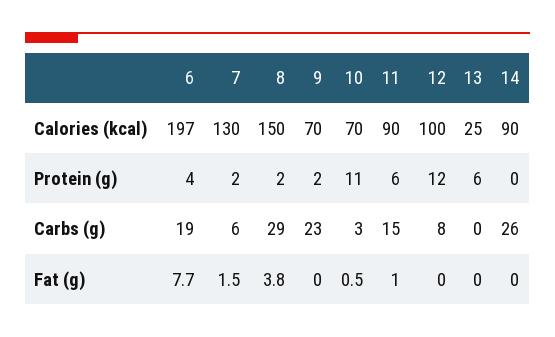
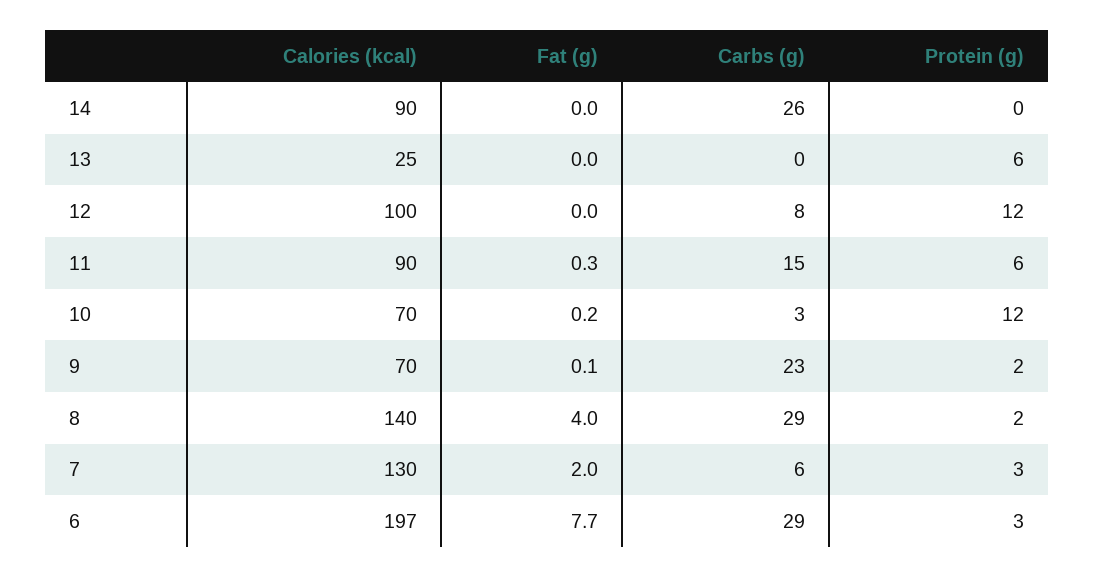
8, Calories (kcal): 150 -> 140
6, Protein (g): 4 -> 3
7, Protein (g): 2 -> 3
10, Protein (g): 11 -> 12
6, Carbs (g): 19 -> 29
7, Fat (g): 1.5 -> 2
8, Fat (g): 3.8 -> 4
9, Fat (g): 0 -> 0.1
10, Fat (g): 0.5 -> 0.2
11, Fat (g): 1 -> 0.3

